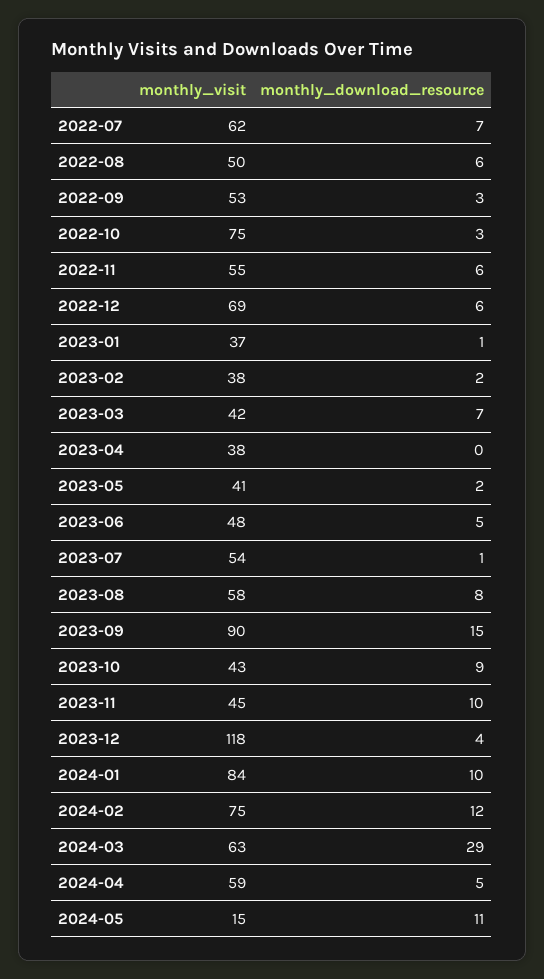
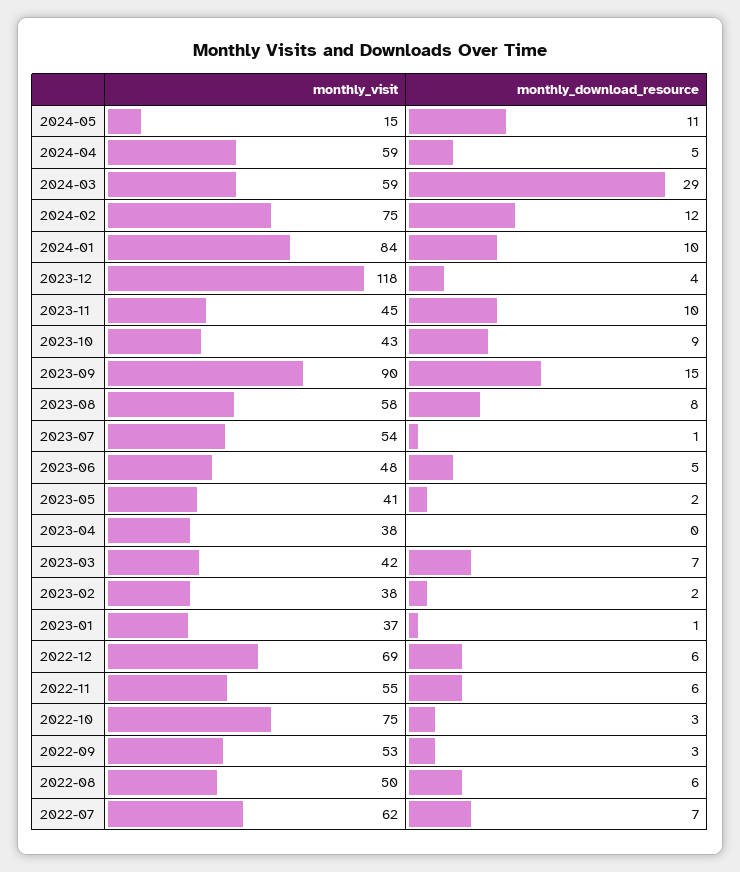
monthly_visit, 2024-03: 63 -> 59

